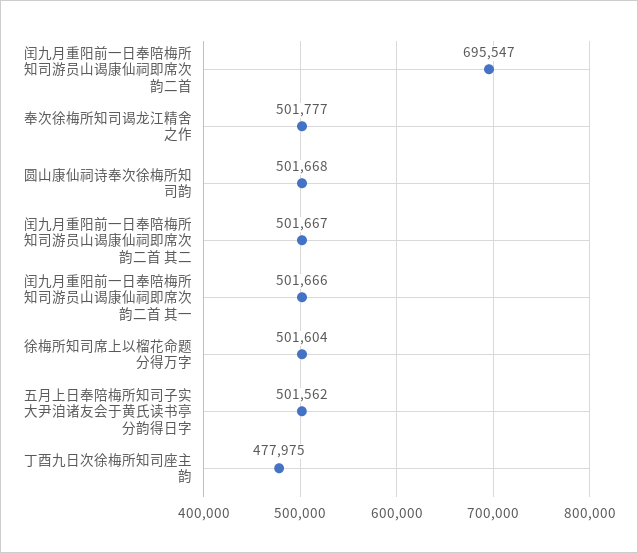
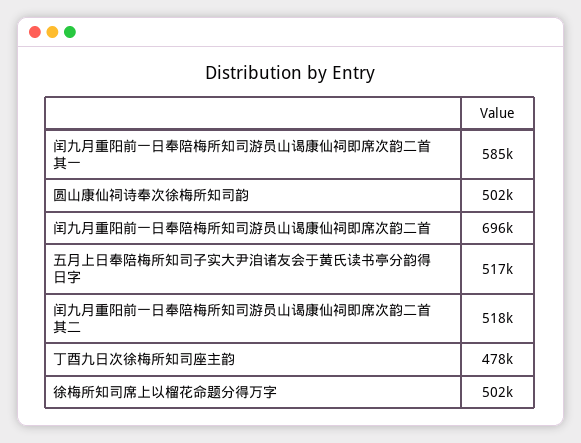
奉次徐梅所知司谒龙江精舍之作: 501777 -> none
闰九月重阳前一日奉陪梅所知司游员山谒康仙祠即席次韵二首 其二: 501667 -> 518000
闰九月重阳前一日奉陪梅所知司游员山谒康仙祠即席次韵二首 其一: 501666 -> 585000
五月上日奉陪梅所知司子实大尹洎诸友会于黄氏读书亭分韵得日字: 501562 -> 517000

